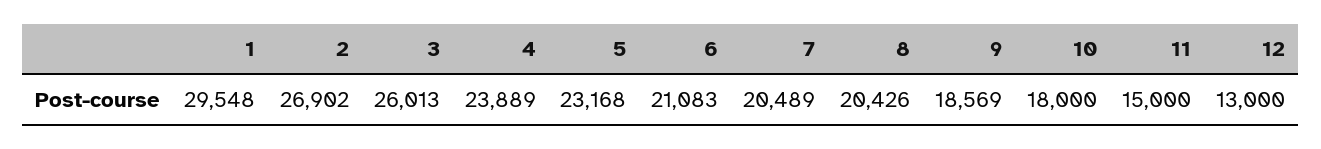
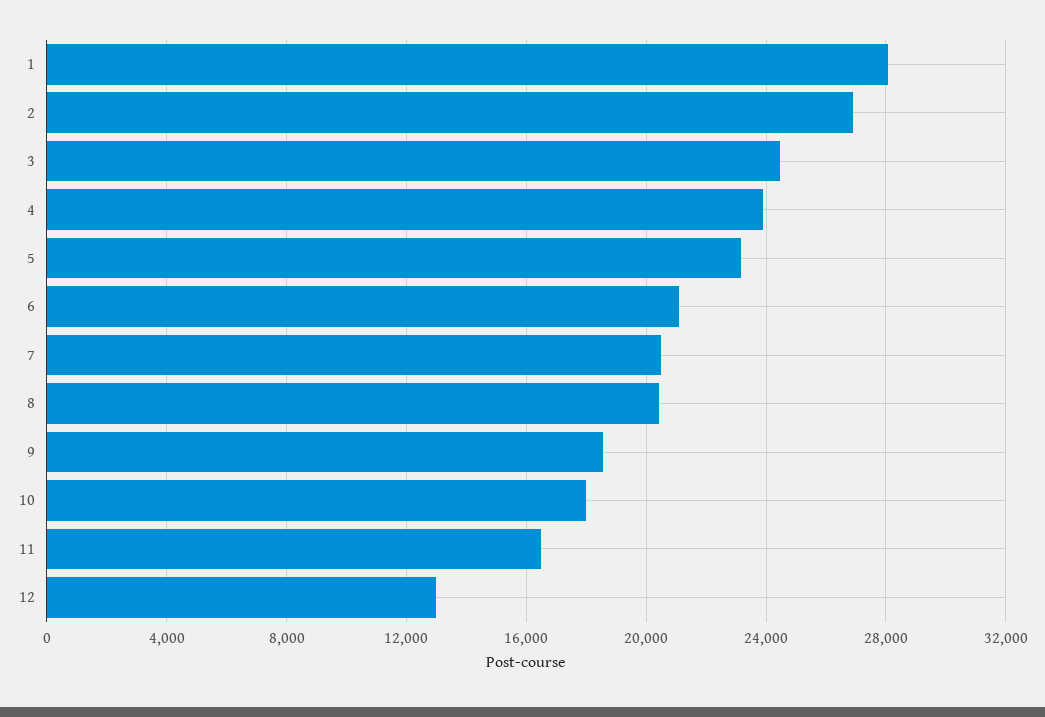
1: 29548 -> 28000
3: 26013 -> 24500
11: 15000 -> 16500

